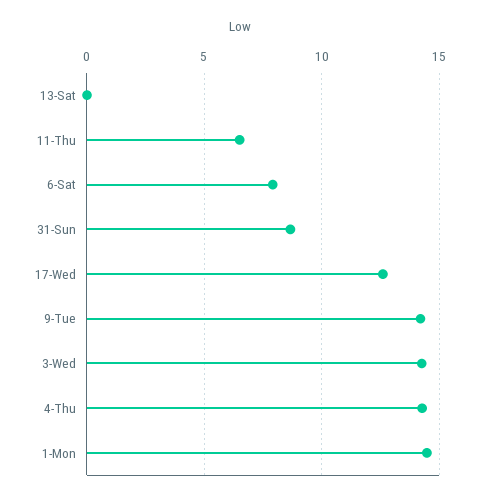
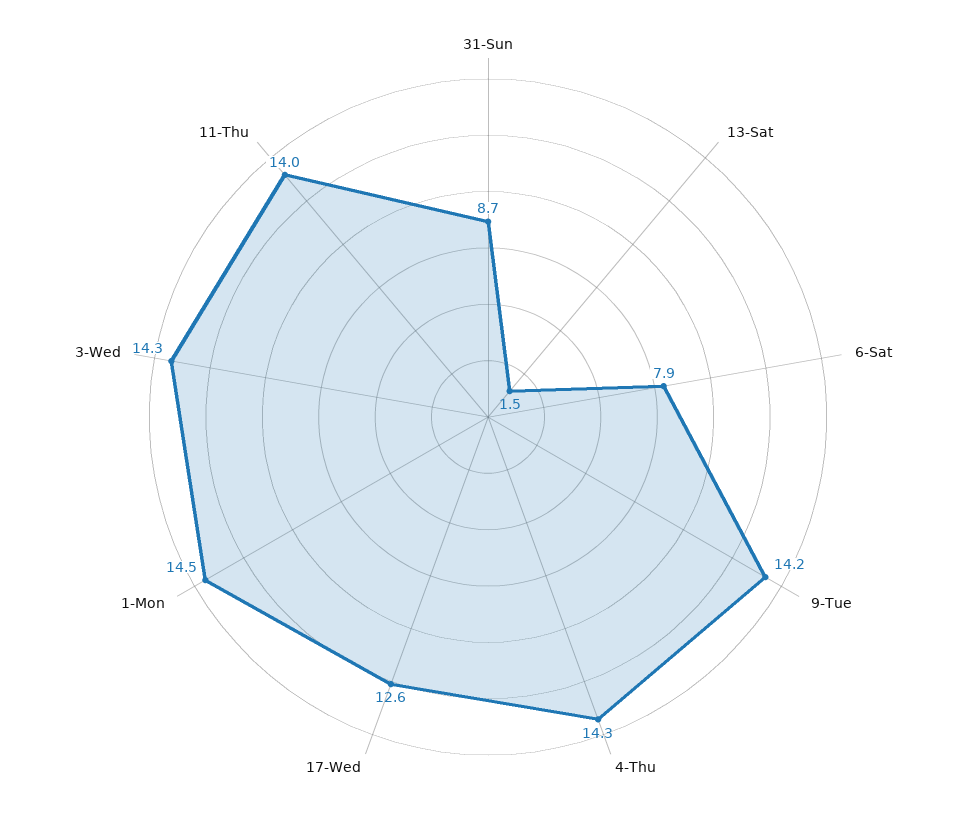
13-Sat: 0 -> 1.5
11-Thu: 6.5 -> 14

